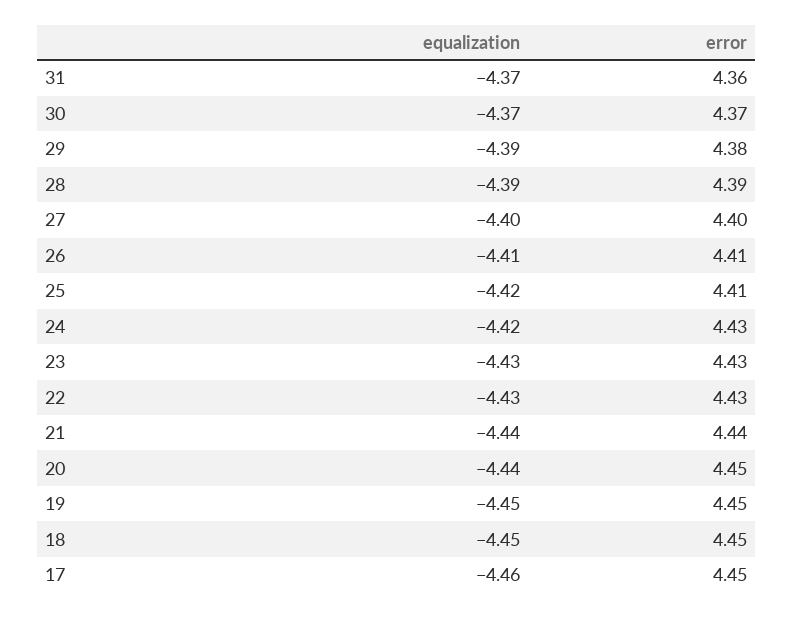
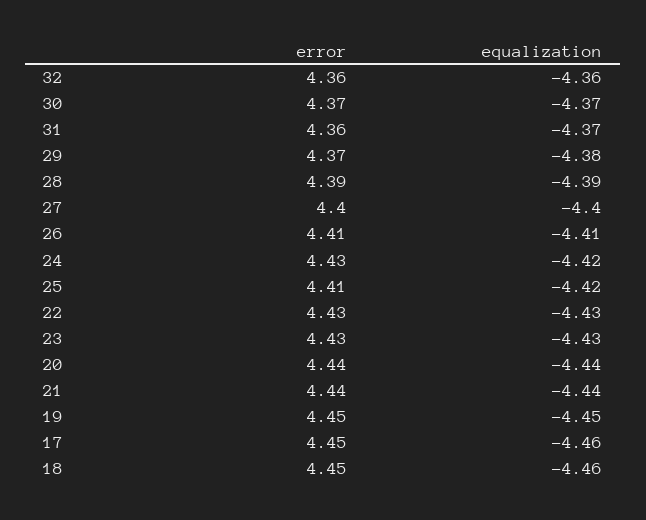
equalization, 29: -4.39 -> -4.38
error, 29: 4.38 -> 4.37
error, 20: 4.45 -> 4.44
equalization, 18: -4.45 -> -4.46
error, 32: none -> 4.36
equalization, 32: none -> -4.36

